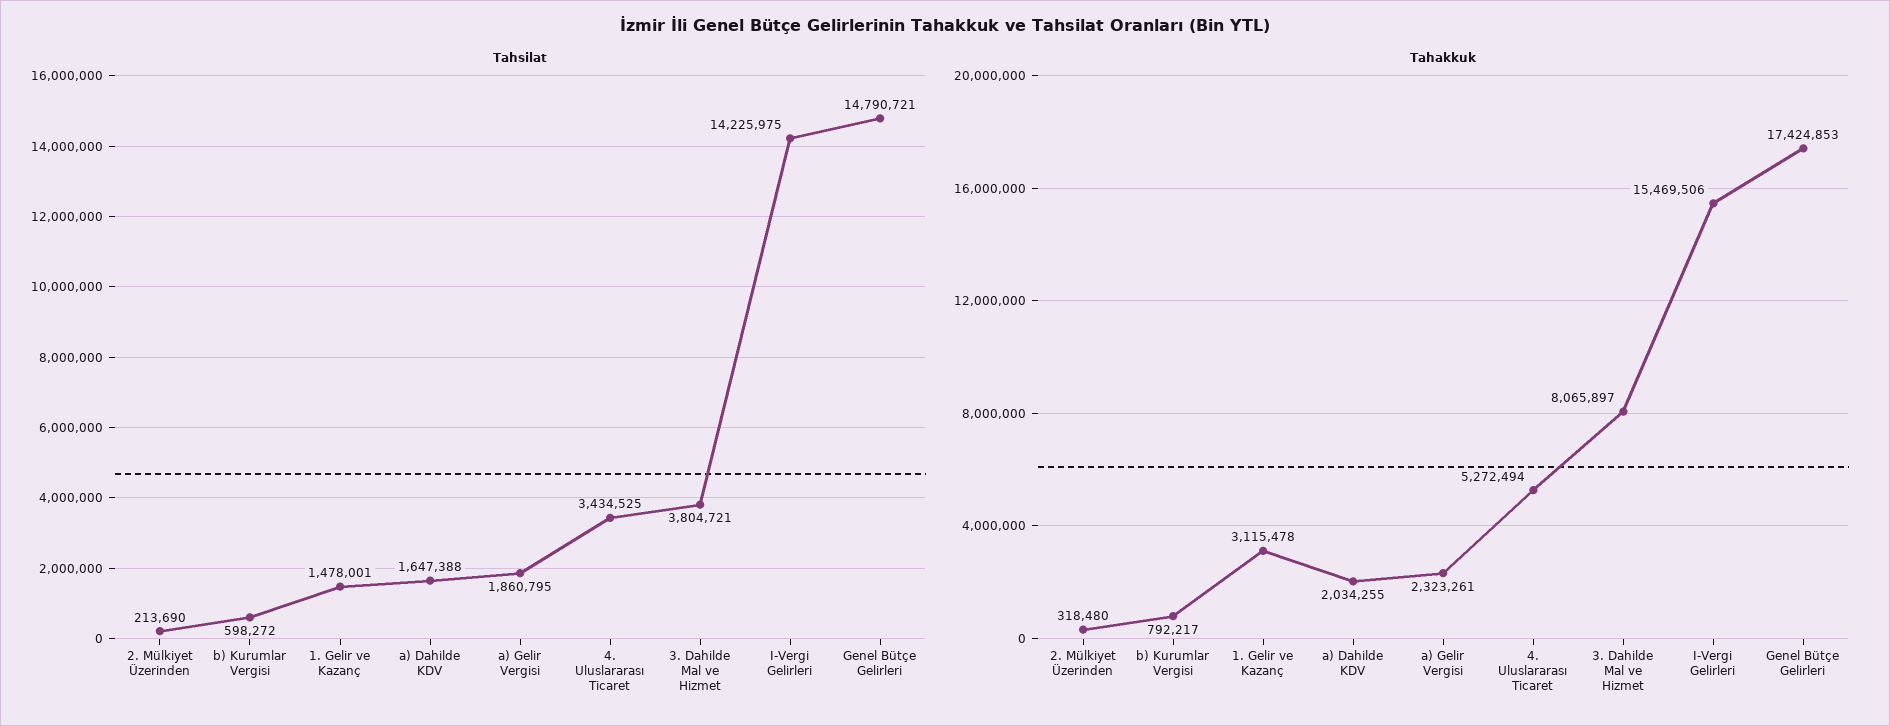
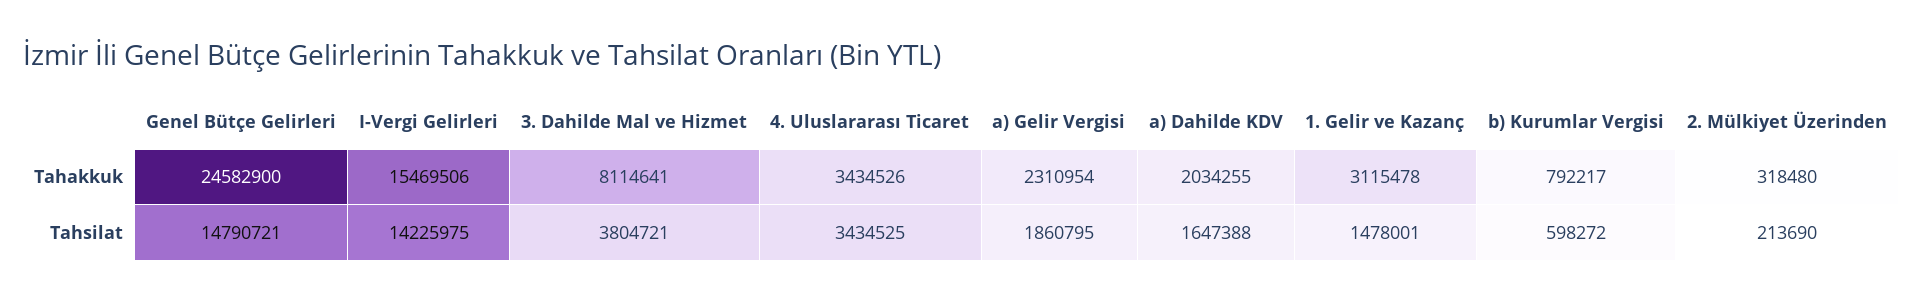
Tahakkuk, a) Gelir Vergisi: 2323261 -> 2310954
Tahakkuk, 4. Uluslararası Ticaret: 5272494 -> 3434526
Tahakkuk, 3. Dahilde Mal ve Hizmet: 8065897 -> 8114641
Tahakkuk, Genel Bütçe Gelirleri: 17424853 -> 24582900

